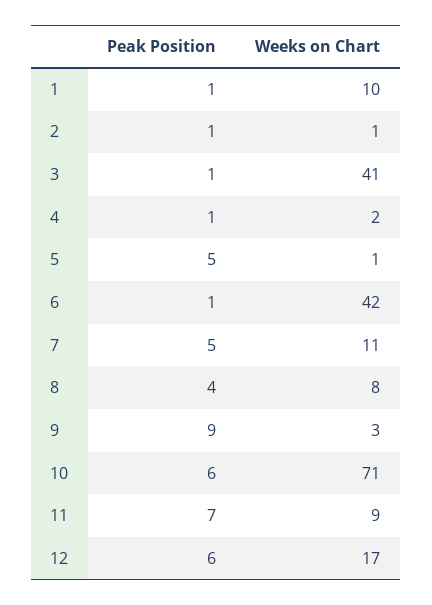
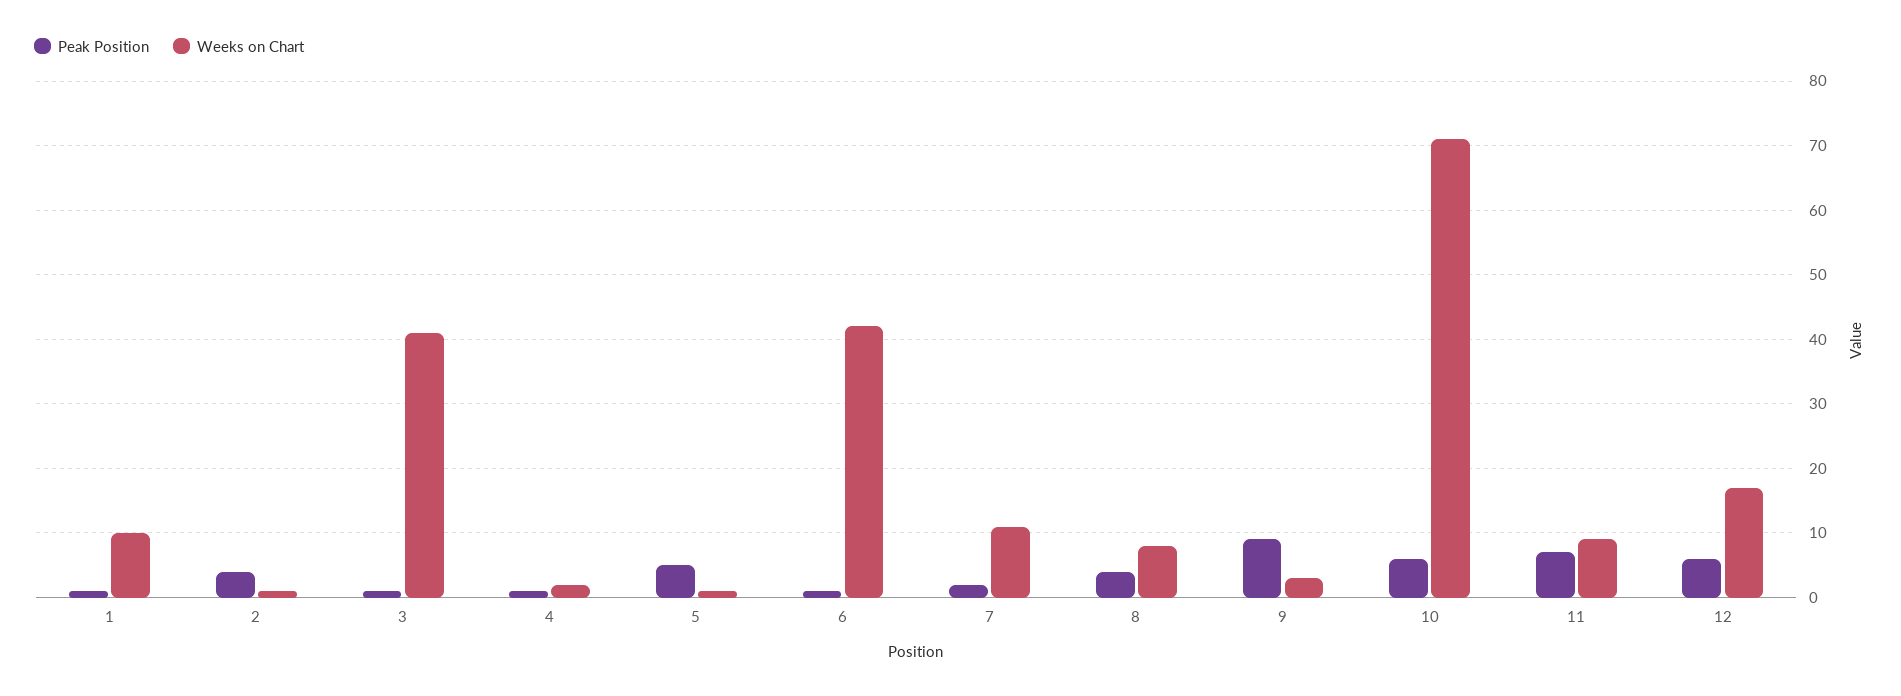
Peak Position, 2: 1 -> 4
Peak Position, 7: 5 -> 2

